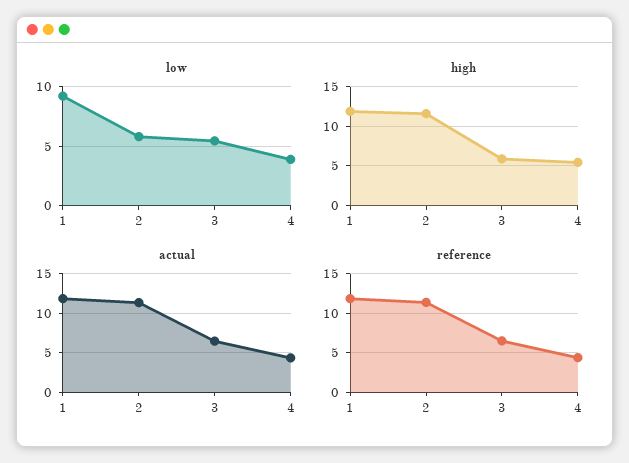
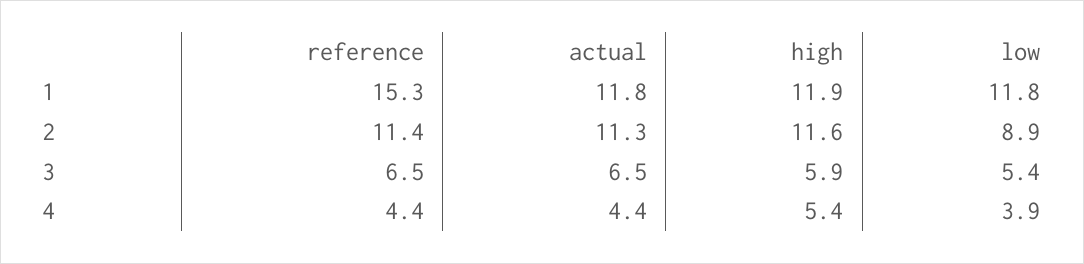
low, 1: 9 -> 11.8
low, 2: 6 -> 8.9
reference, 1: 12 -> 15.3

